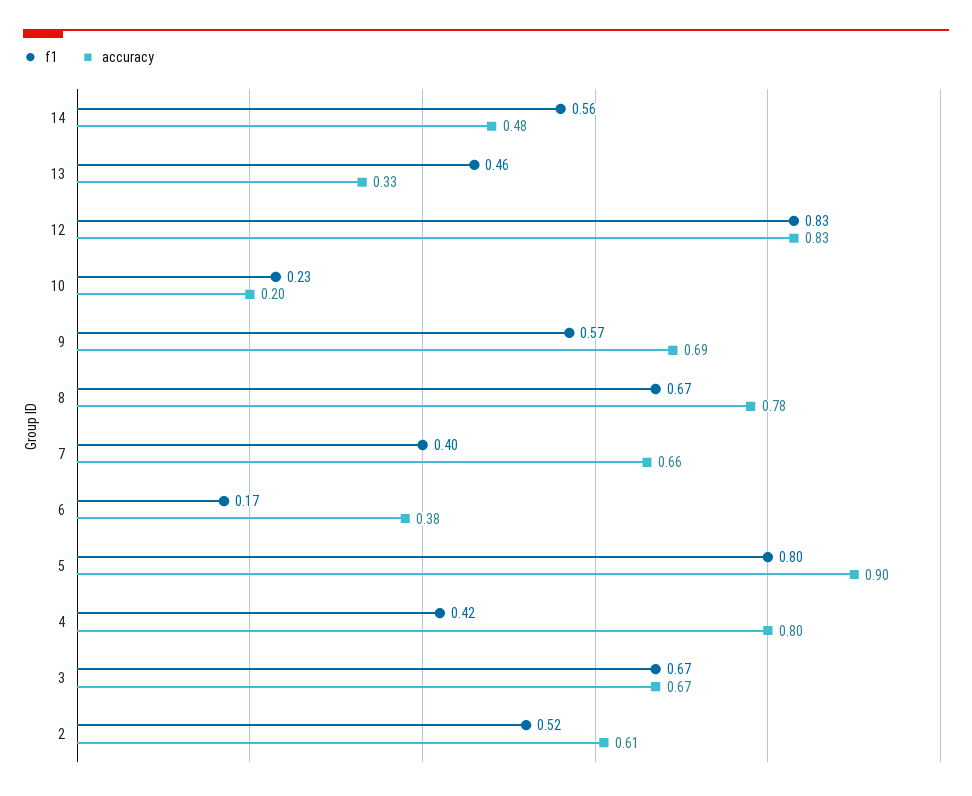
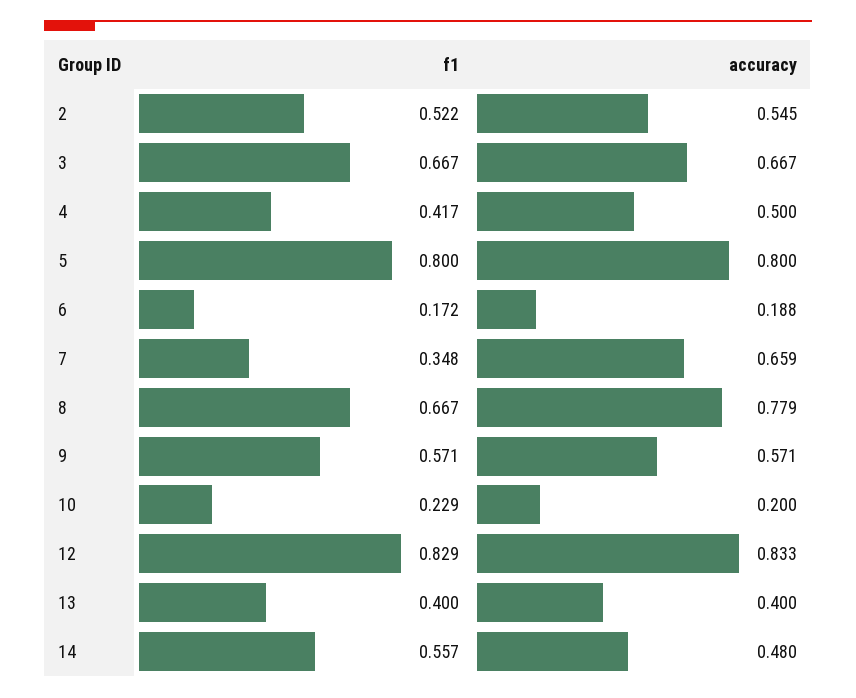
f1, 13: 0.46 -> 0.4
accuracy, 13: 0.33 -> 0.4
accuracy, 9: 0.69 -> 0.571
f1, 7: 0.4 -> 0.348
accuracy, 6: 0.38 -> 0.188
accuracy, 5: 0.9 -> 0.8
accuracy, 4: 0.8 -> 0.5
accuracy, 2: 0.61 -> 0.545

